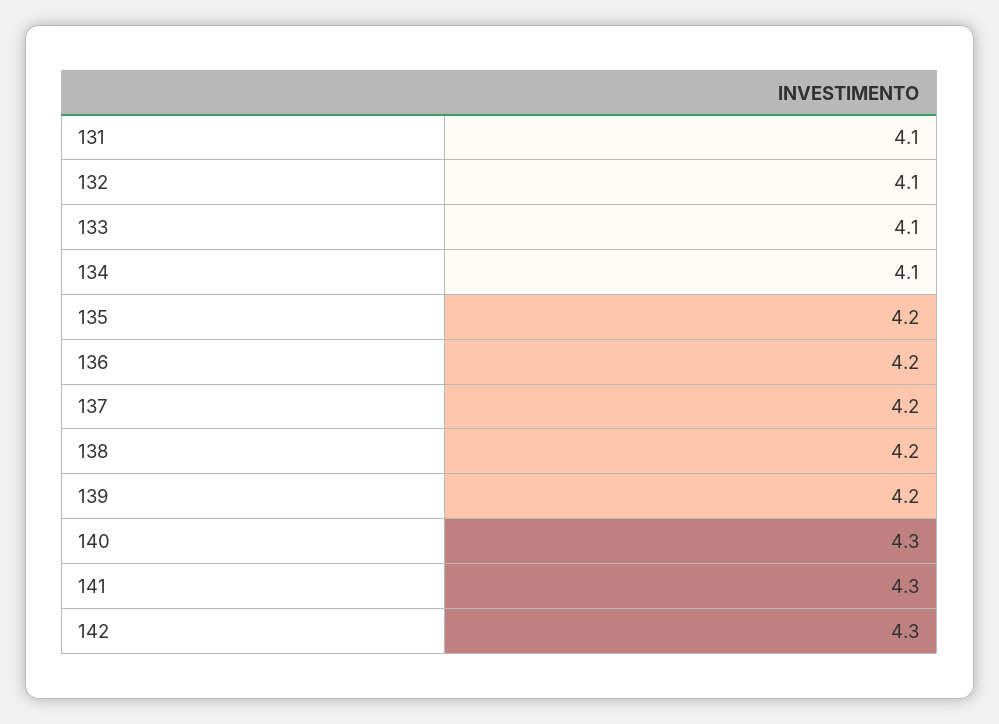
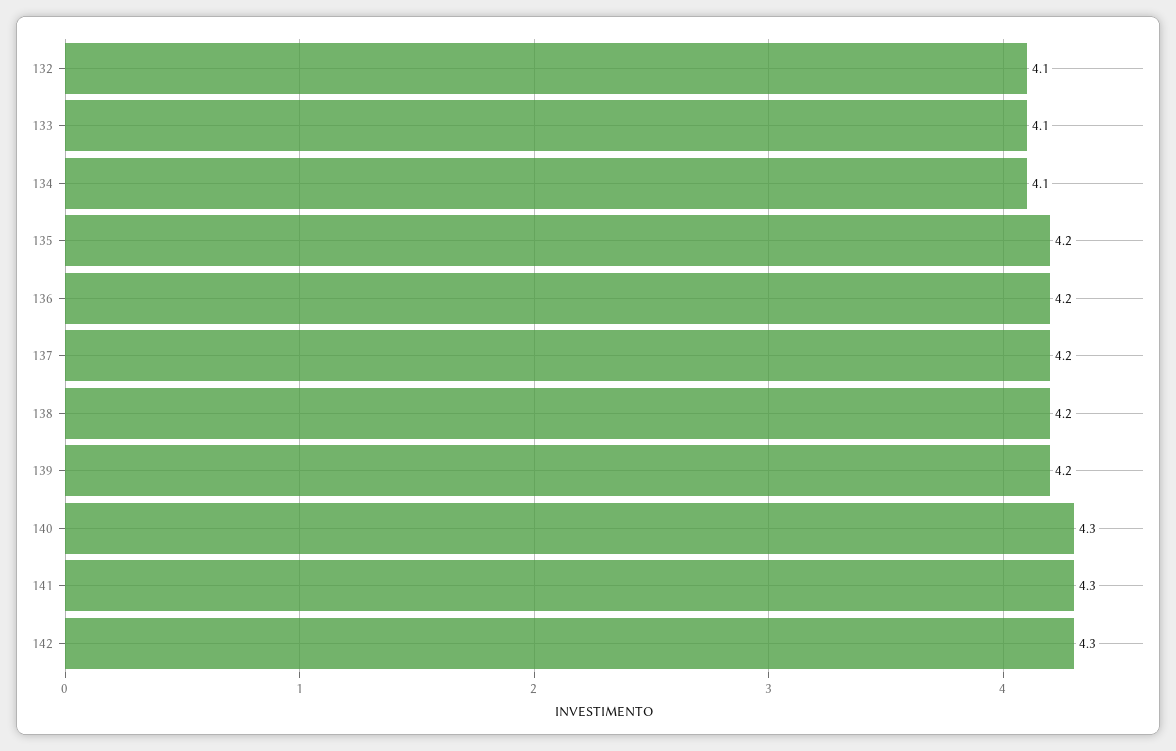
131: 4.1 -> none

